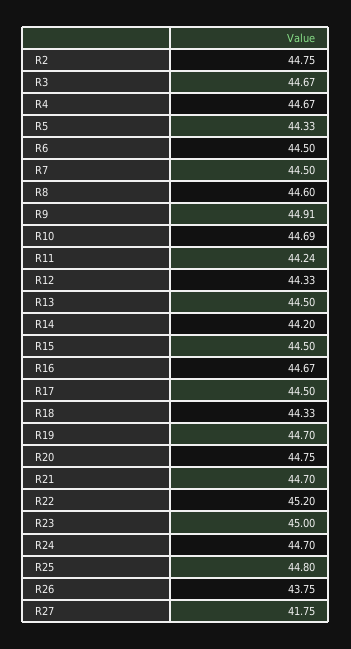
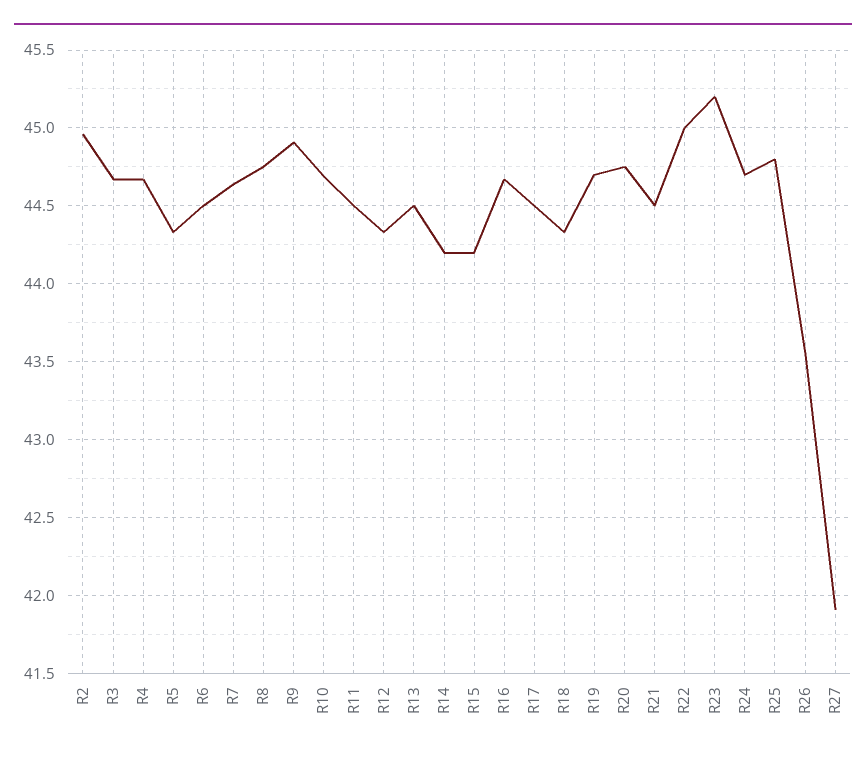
R2: 44.75 -> 44.95
R7: 44.5 -> 44.65
R8: 44.6 -> 44.75
R11: 44.24 -> 44.5
R15: 44.5 -> 44.2
R21: 44.7 -> 44.5
R22: 45.2 -> 45
R23: 45 -> 45.2
R26: 43.75 -> 43.55
R27: 41.75 -> 41.9

